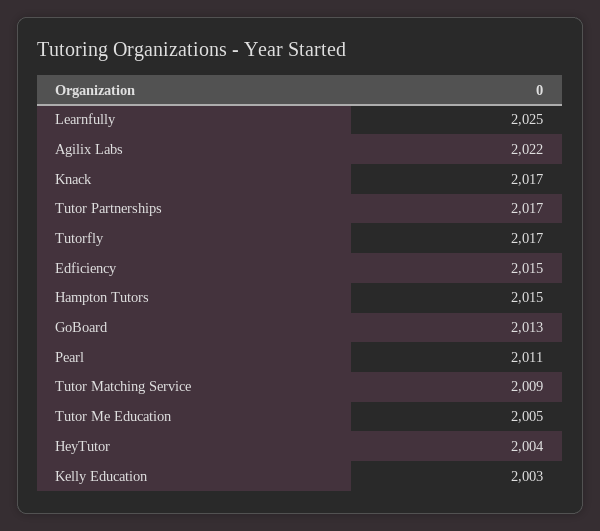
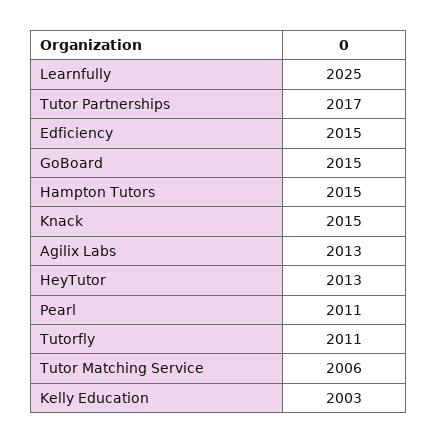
Agilix Labs: 2022 -> 2013
Knack: 2017 -> 2015
Tutorfly: 2017 -> 2011
GoBoard: 2013 -> 2015
Tutor Matching Service: 2009 -> 2006
Tutor Me Education: 2005 -> none
HeyTutor: 2004 -> 2013

